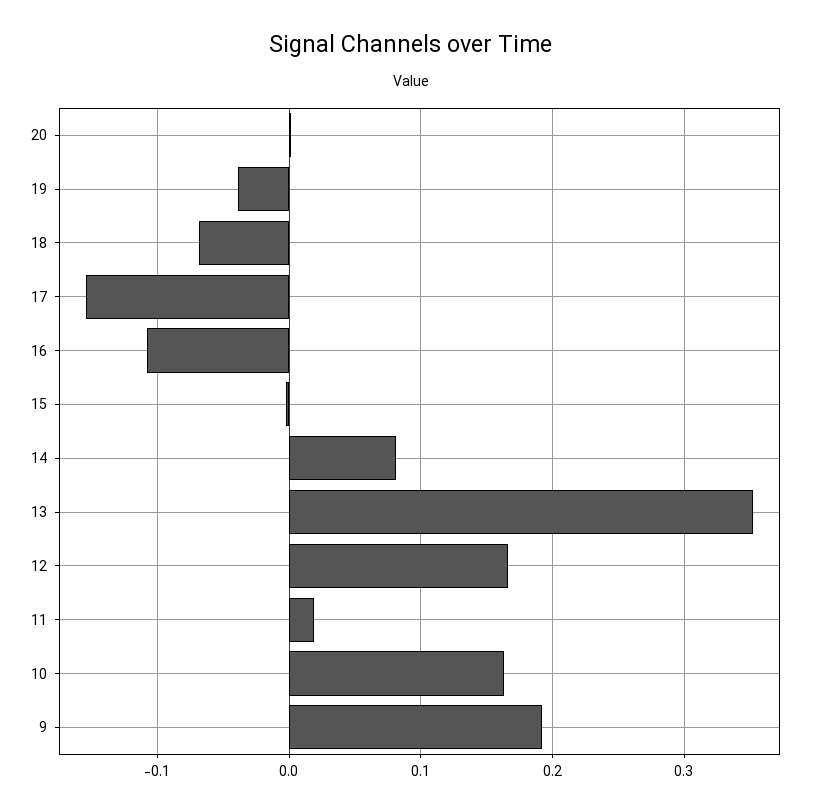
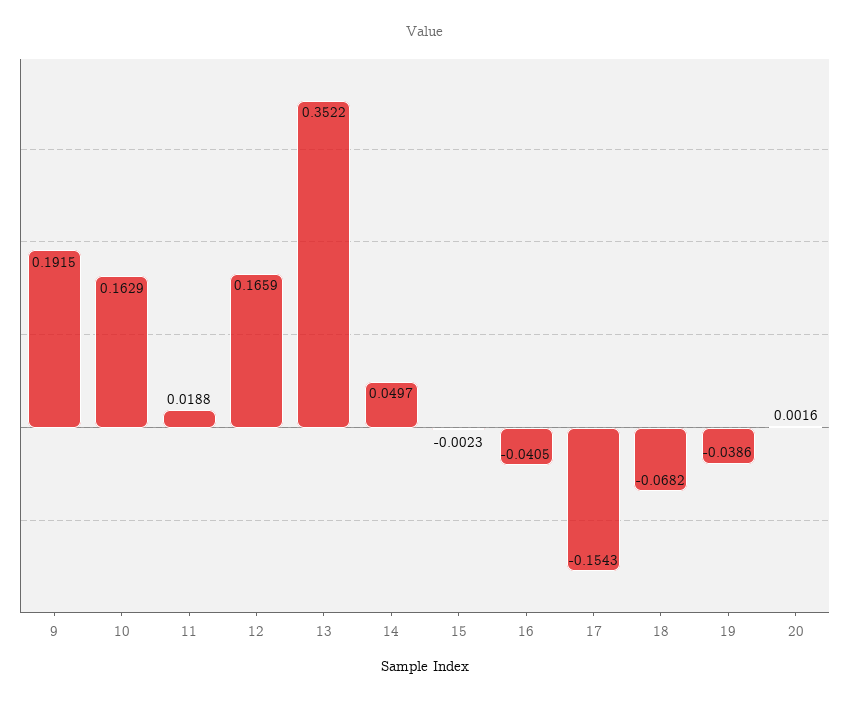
16: -0.11 -> -0.0405
14: 0.08 -> 0.0497

